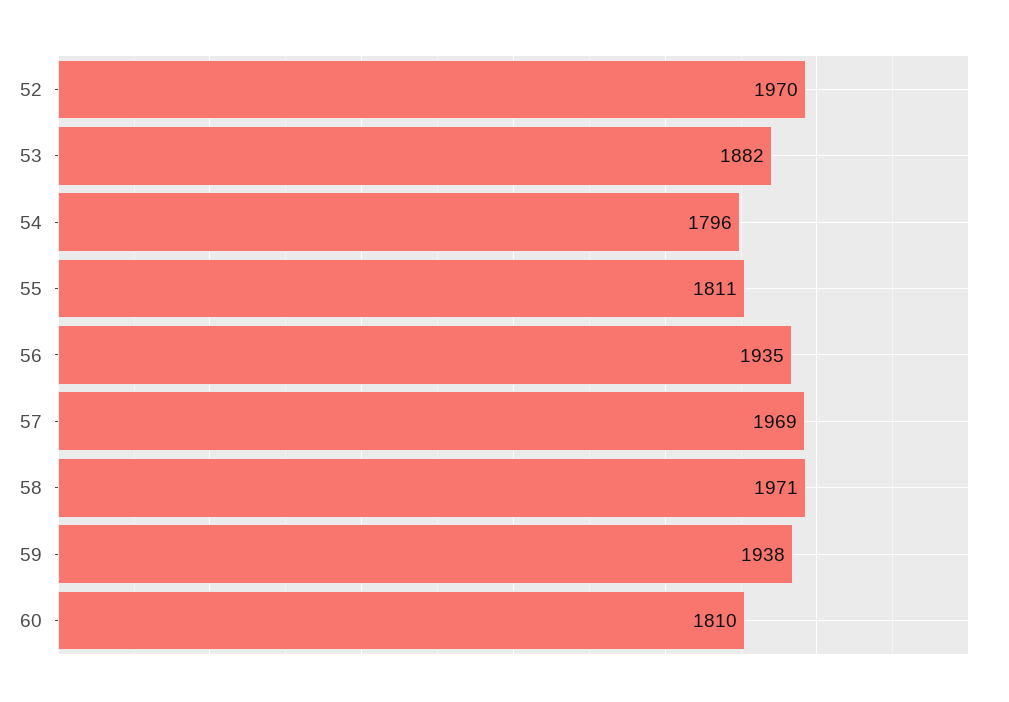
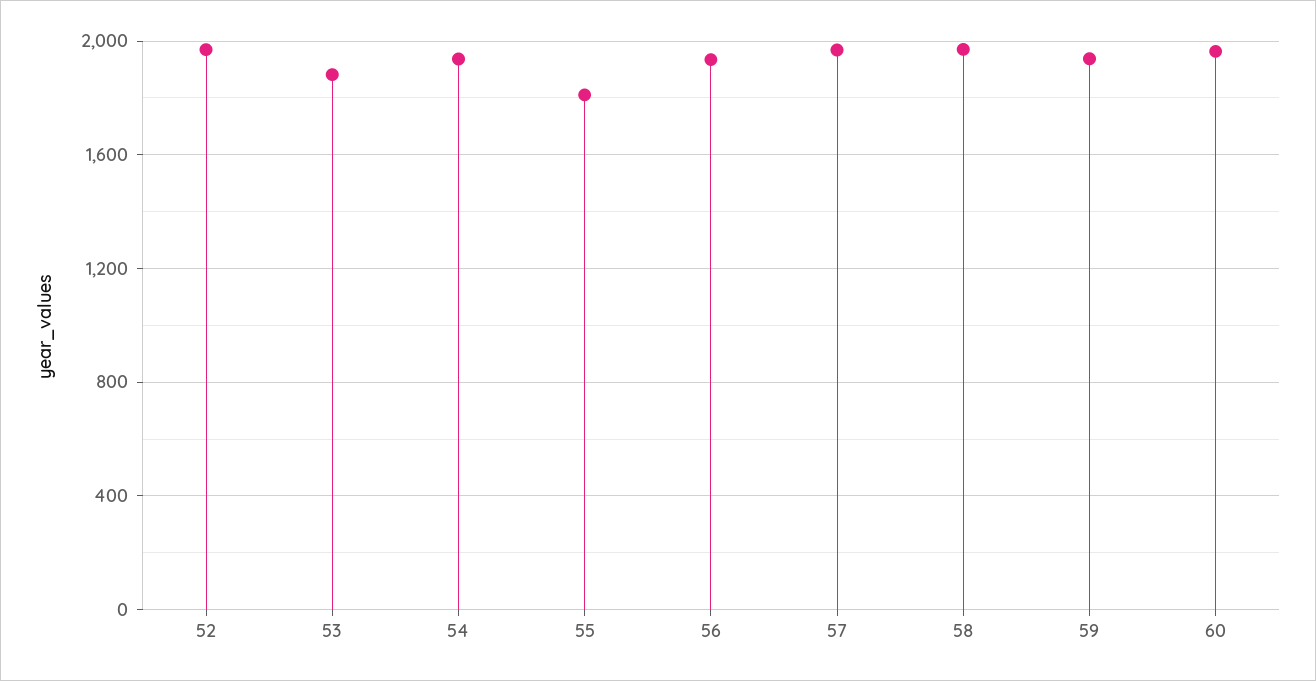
54: 1796 -> 1950
60: 1810 -> 1950

